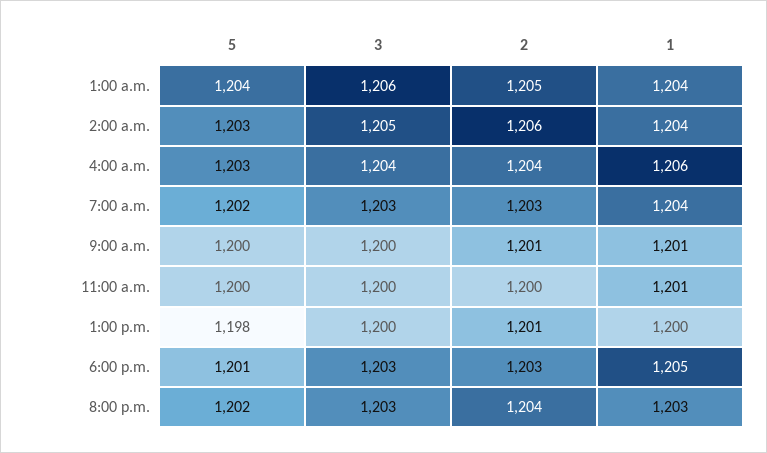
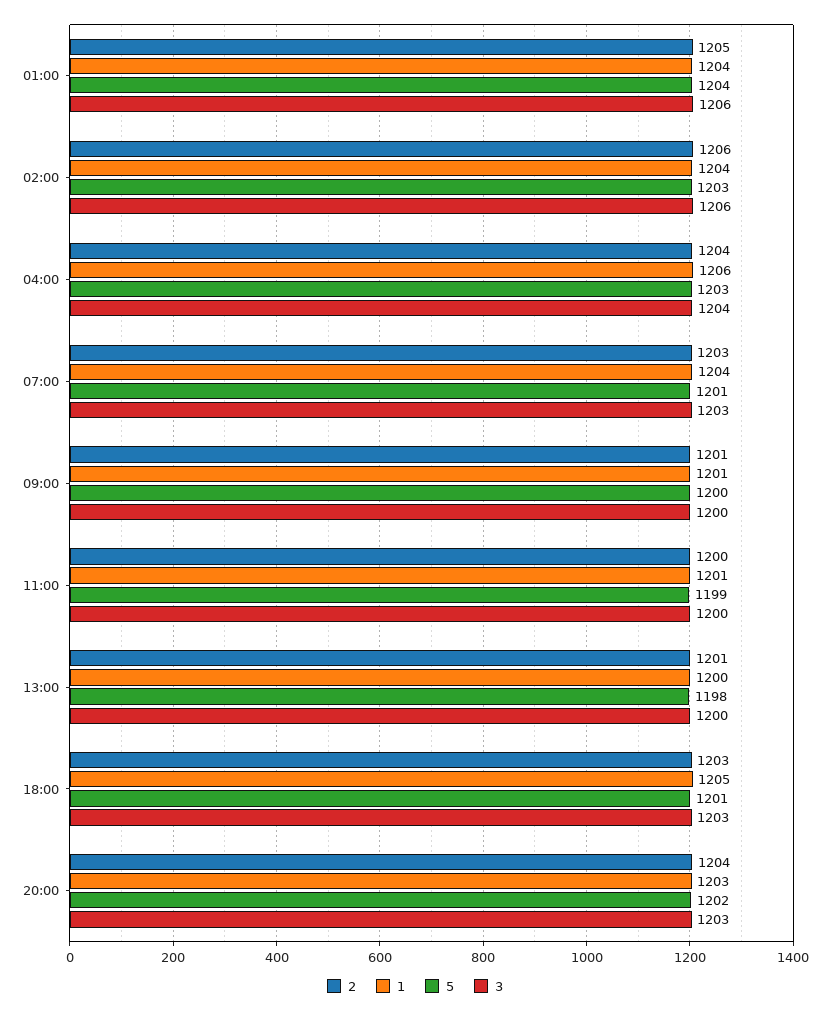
3, 2:00 a.m.: 1205 -> 1206
5, 7:00 a.m.: 1202 -> 1201
5, 11:00 a.m.: 1200 -> 1199

